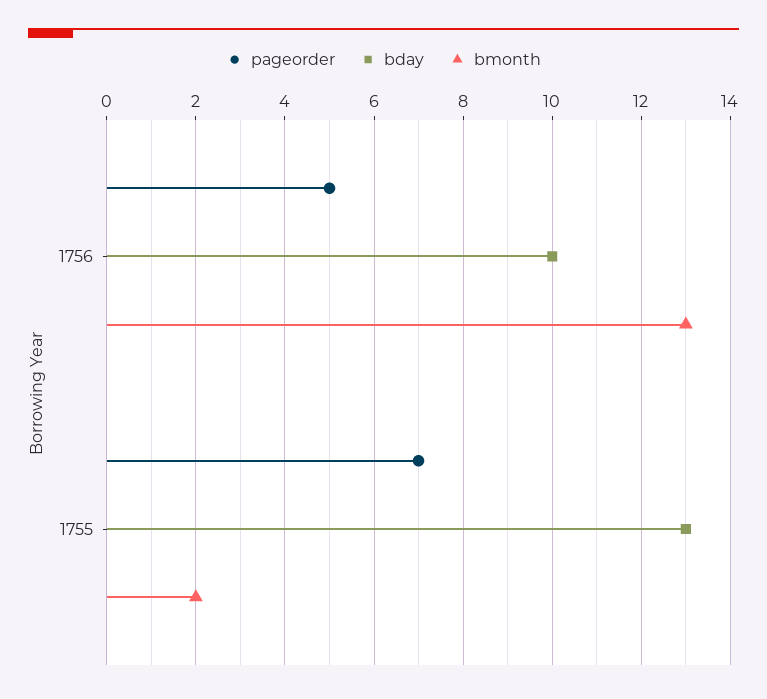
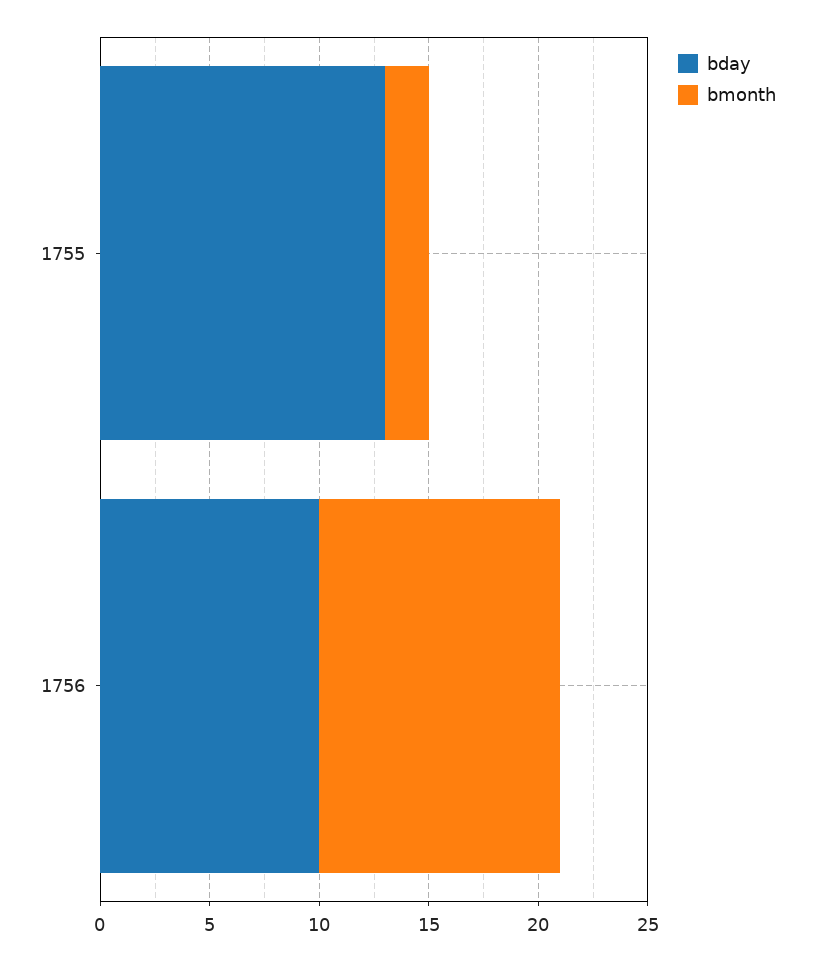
pageorder, 1756: 5 -> none
bmonth, 1756: 13 -> 11
pageorder, 1755: 7 -> none

